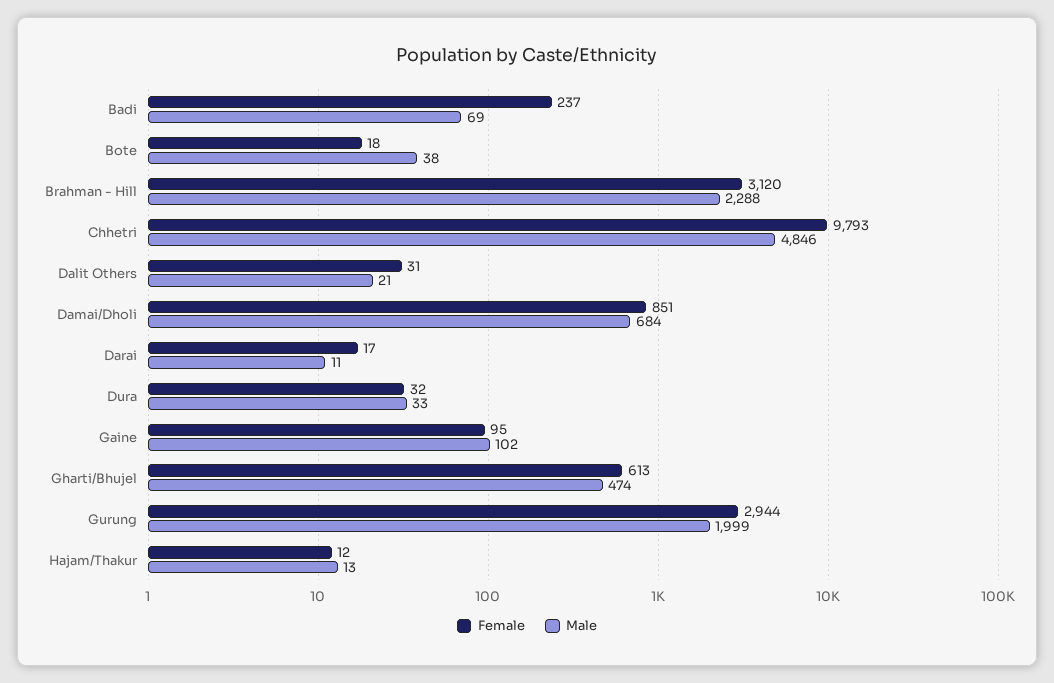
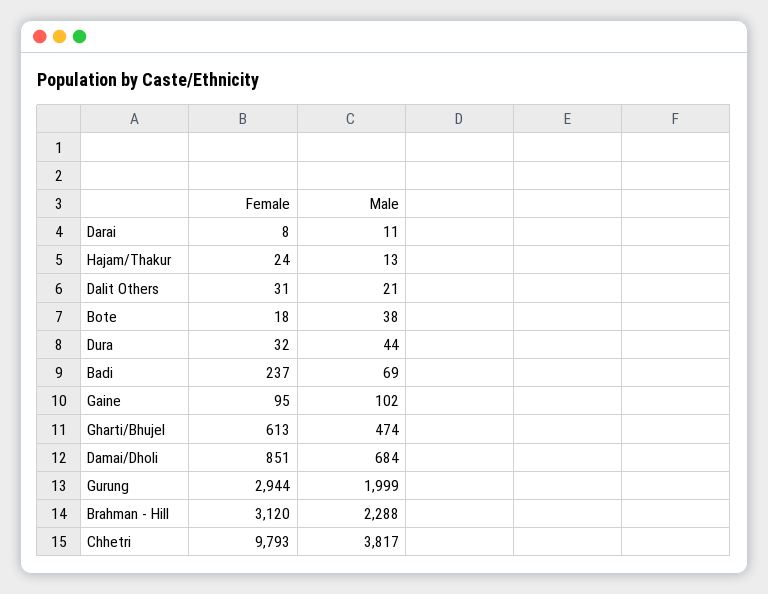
Male, Chhetri: 4846 -> 3817
Female, Darai: 17 -> 8
Male, Dura: 33 -> 44
Female, Hajam/Thakur: 12 -> 24

